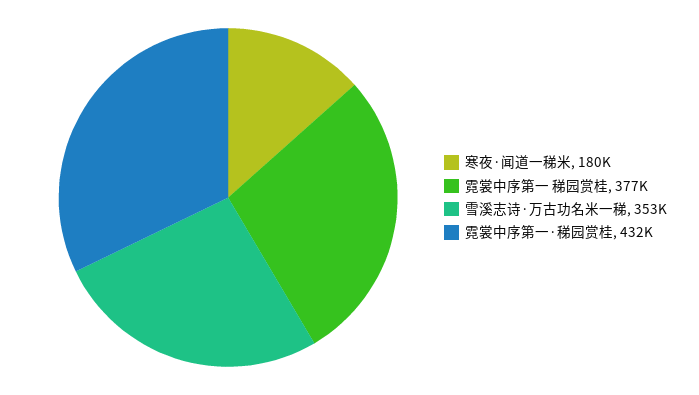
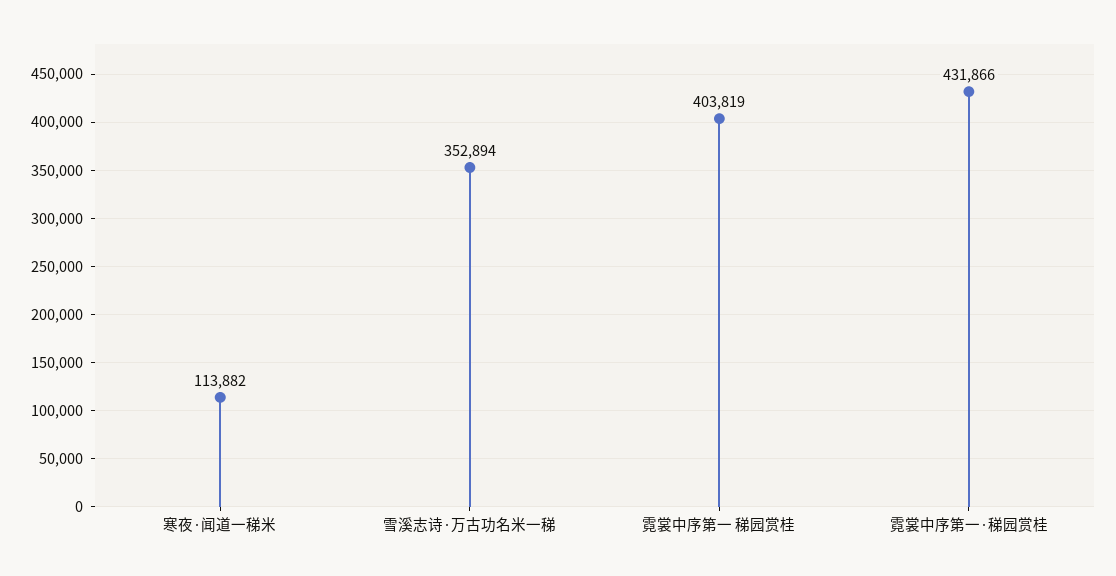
寒夜·闻道一稊米: 180000 -> 113882
霓裳中序第一 稊园赏桂: 377000 -> 403819

